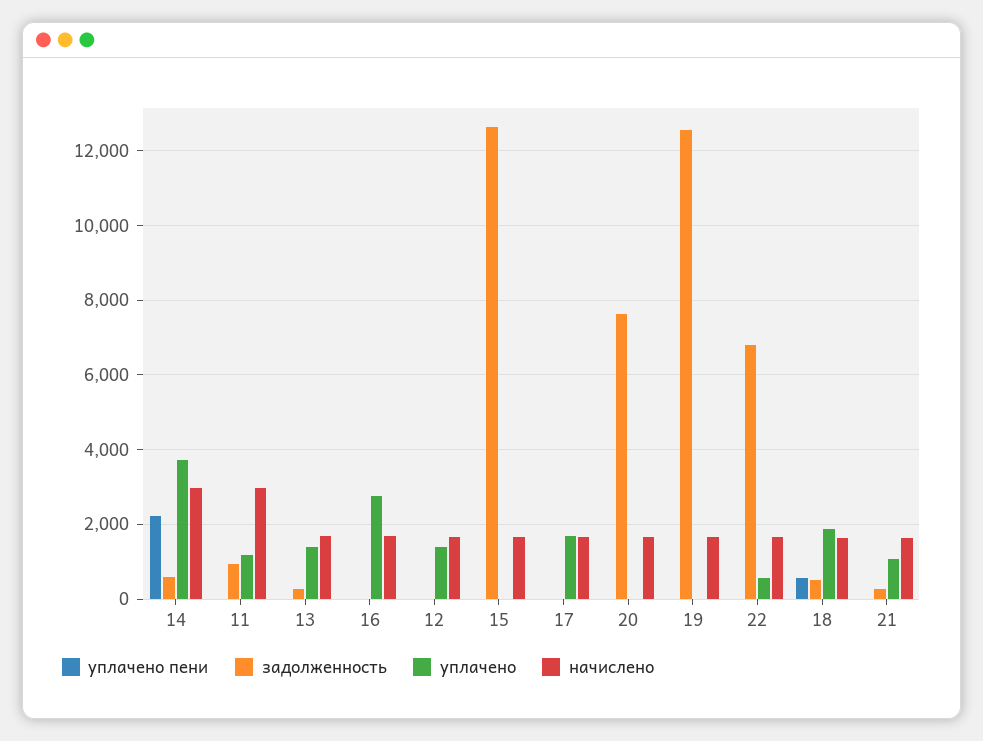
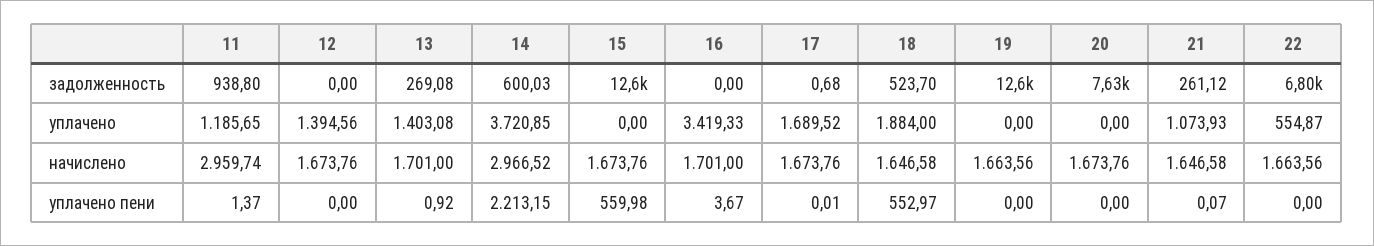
уплачено, 16: 2800 -> 3419.33
уплачено пени, 15: 0 -> 559.98

